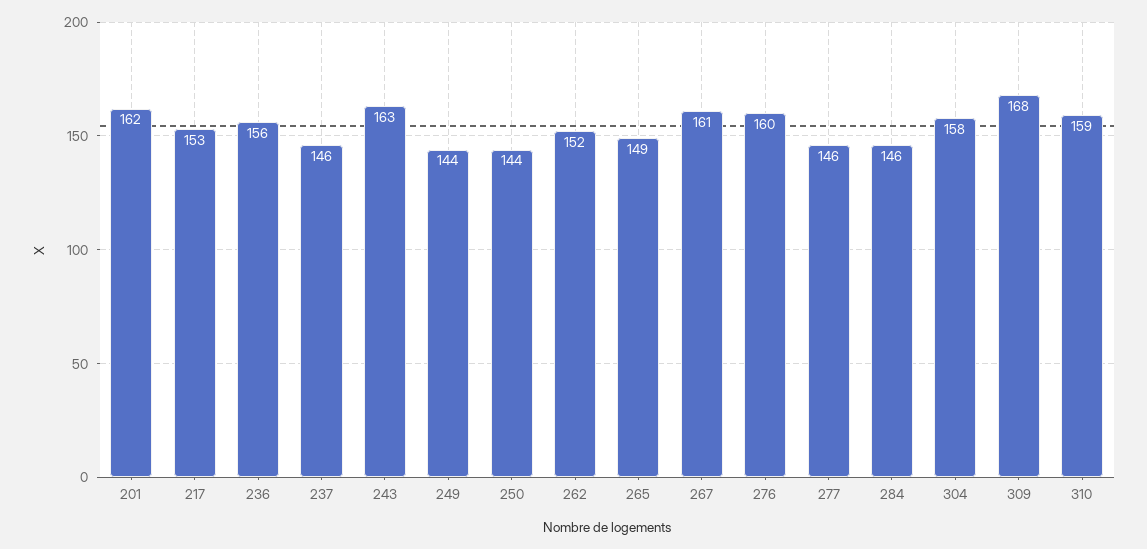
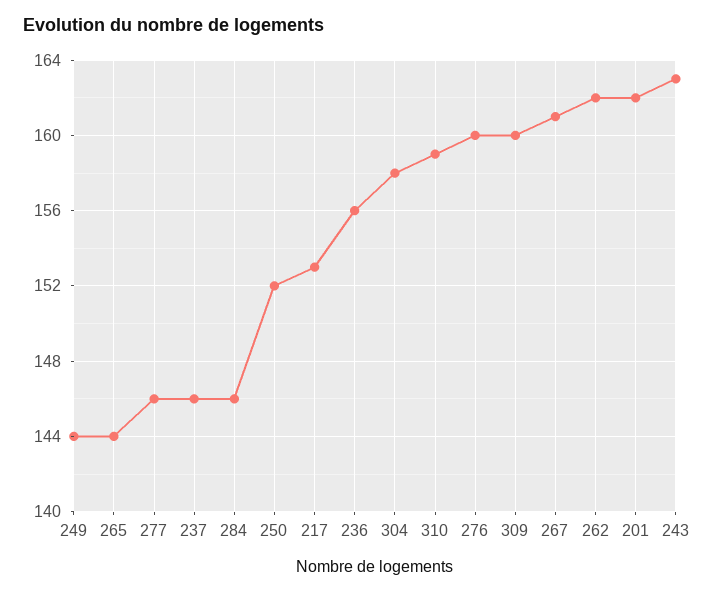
250: 144 -> 152
262: 152 -> 162
265: 149 -> 144
309: 168 -> 160

